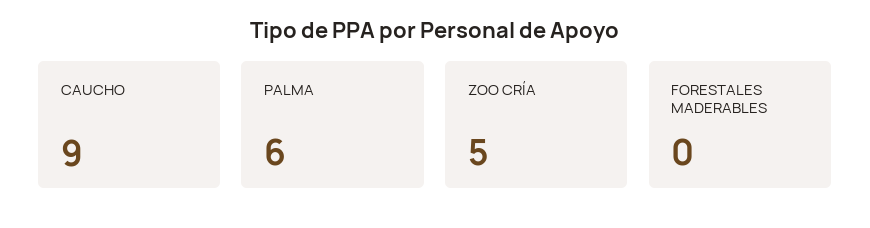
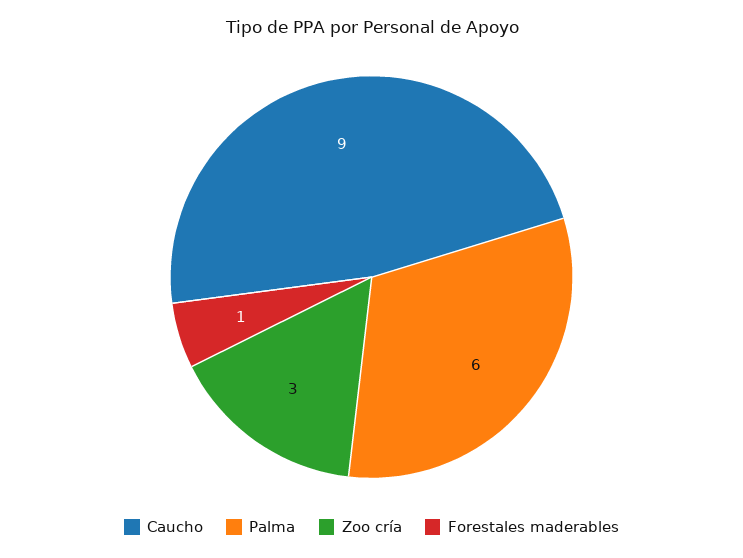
ZOO CRÍA: 5 -> 3
FORESTALES MADERABLES: 0 -> 1

